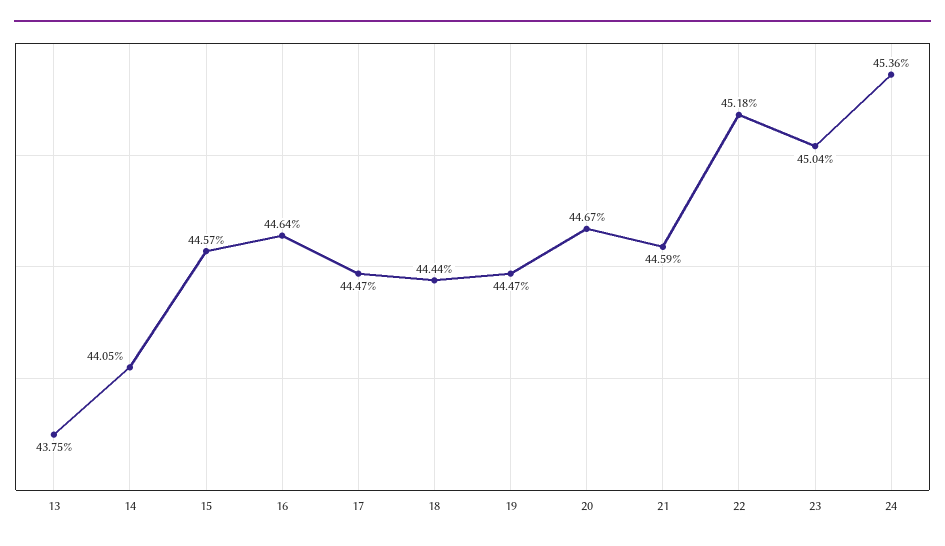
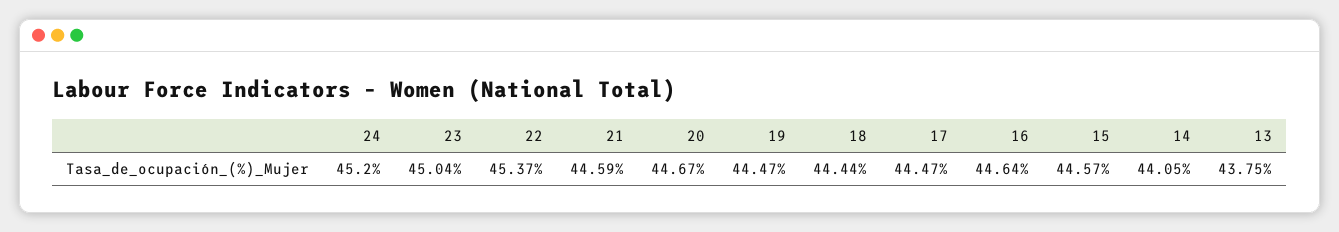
22: 45.18 -> 45.37
24: 45.36 -> 45.2

